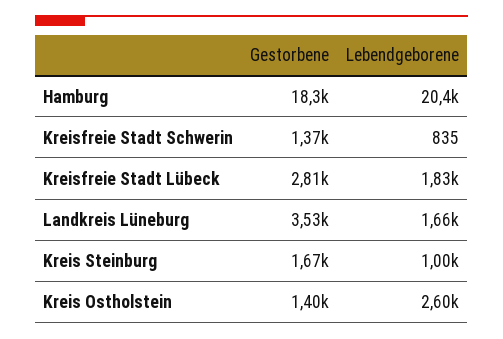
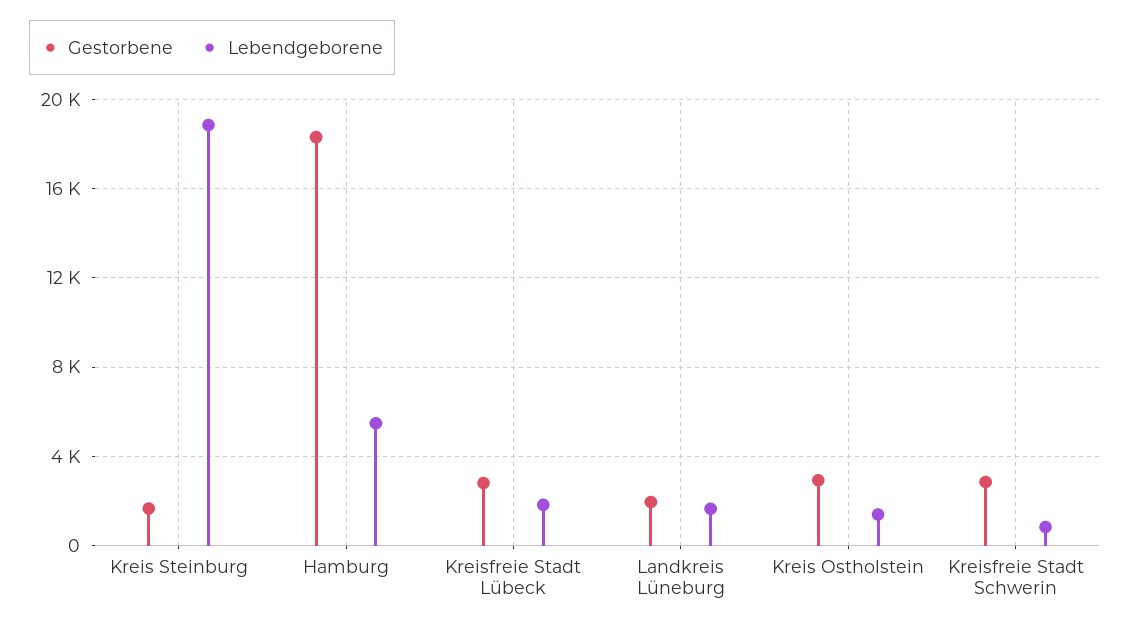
Lebendgeborene, Hamburg: 20400 -> 5500
Gestorbene, Kreisfreie Stadt Schwerin: 1370 -> 3000
Gestorbene, Landkreis Lüneburg: 3530 -> 2000
Lebendgeborene, Kreis Steinburg: 1000 -> 19000
Gestorbene, Kreis Ostholstein: 1400 -> 3000
Lebendgeborene, Kreis Ostholstein: 2600 -> 1500

